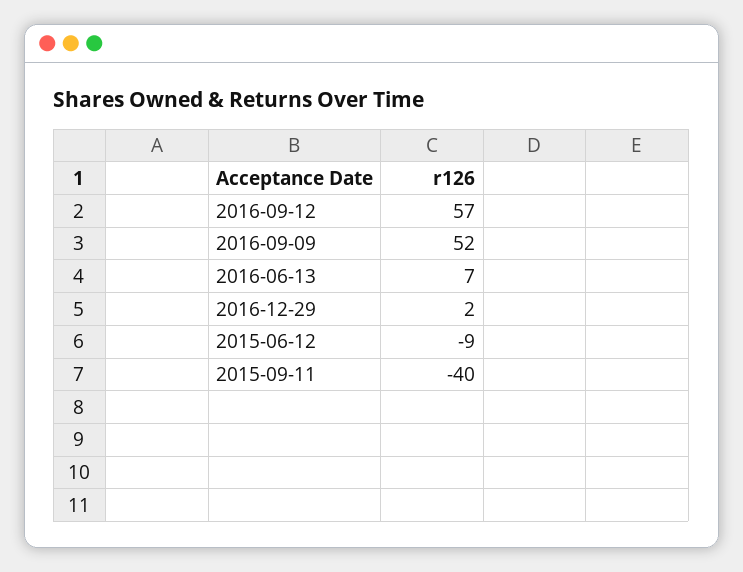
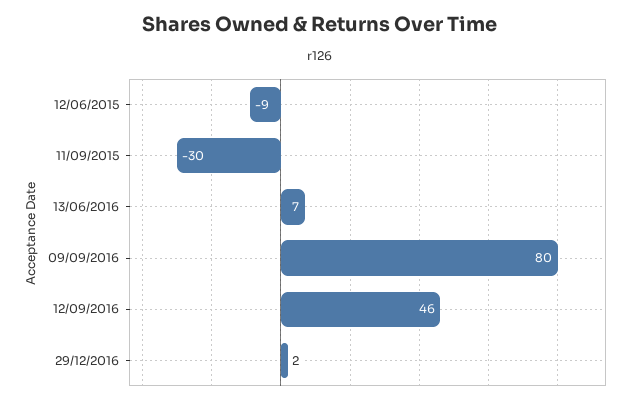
2016-09-12: 57 -> 46
2016-09-09: 52 -> 80
2015-09-11: -40 -> -30

